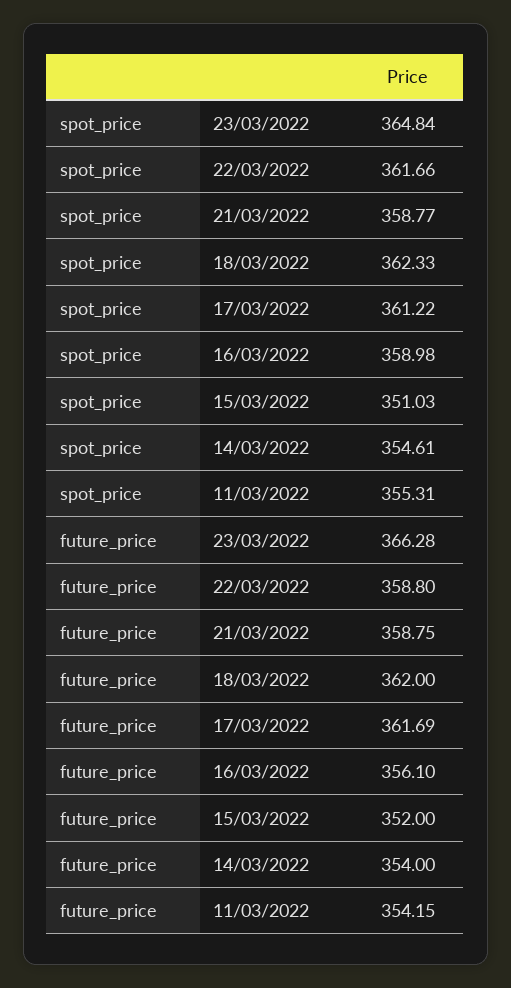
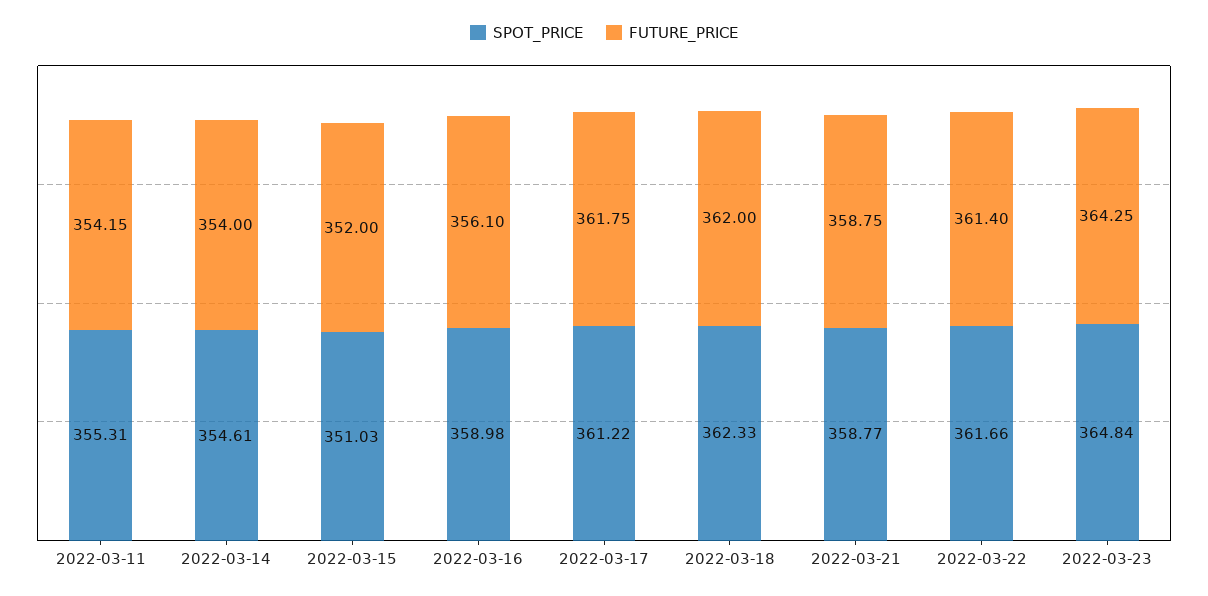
future_price, 23/03/2022: 366.28 -> 364.25
future_price, 22/03/2022: 358.8 -> 361.4
future_price, 17/03/2022: 361.69 -> 361.75

